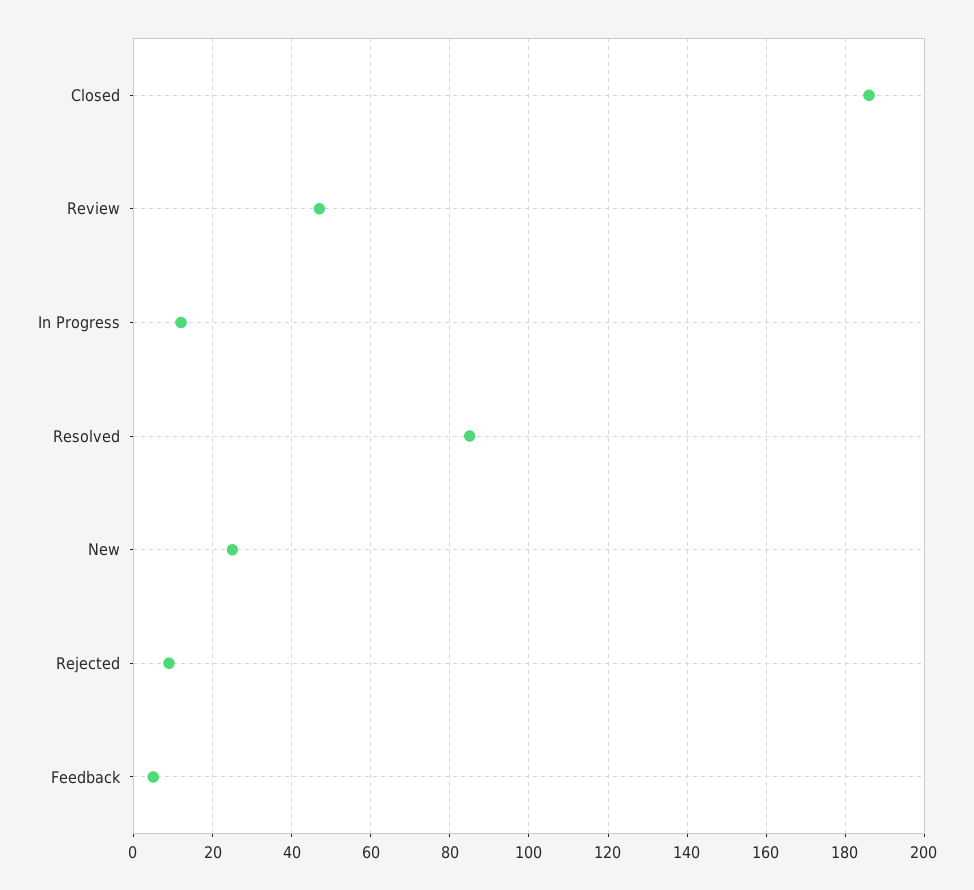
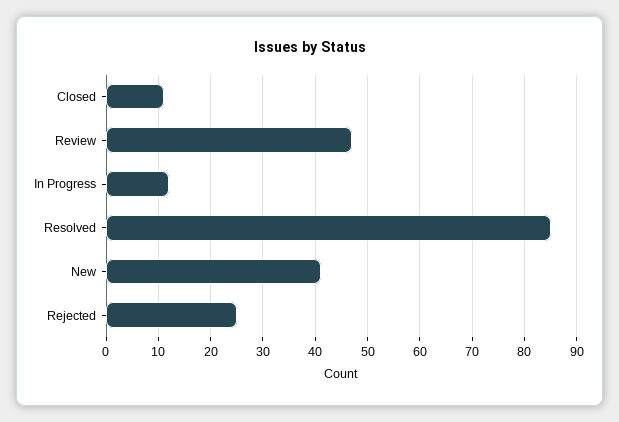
Closed: 185 -> 10
New: 25 -> 40
Rejected: 10 -> 25
Feedback: 5 -> none

